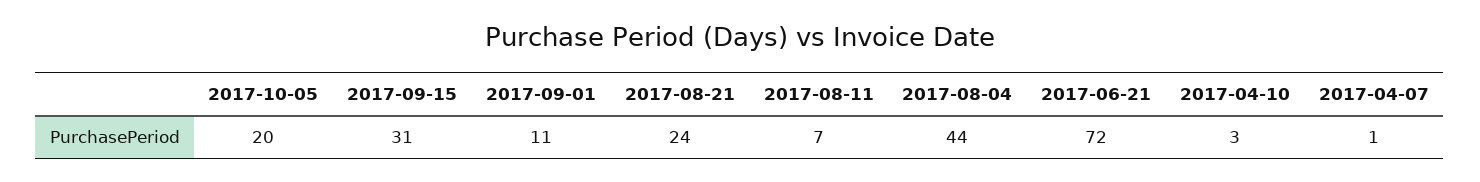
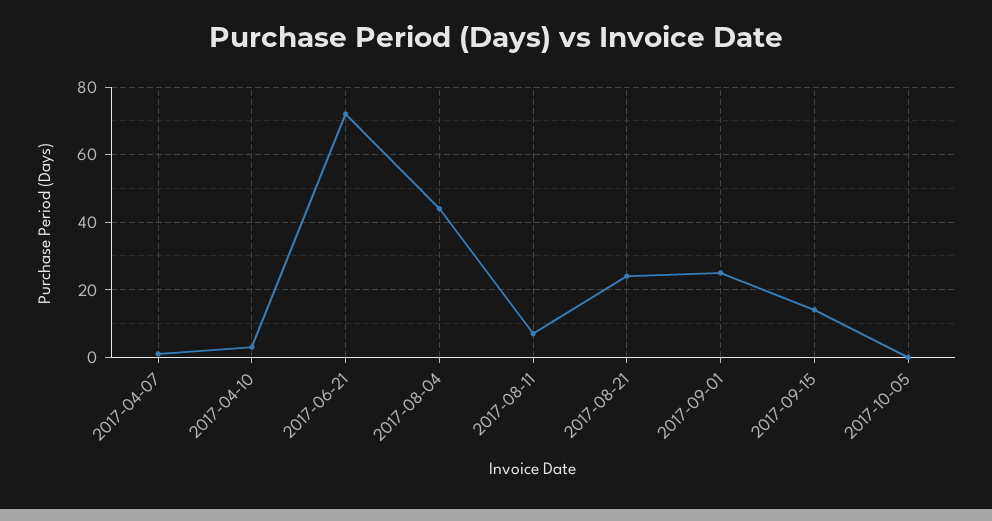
2017-10-05: 20 -> 0
2017-09-15: 31 -> 15
2017-09-01: 11 -> 25

